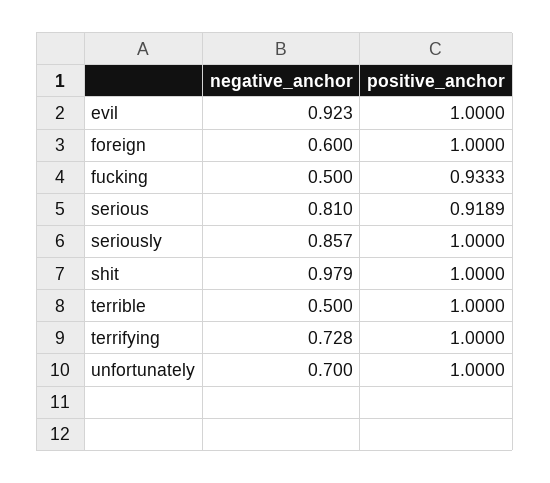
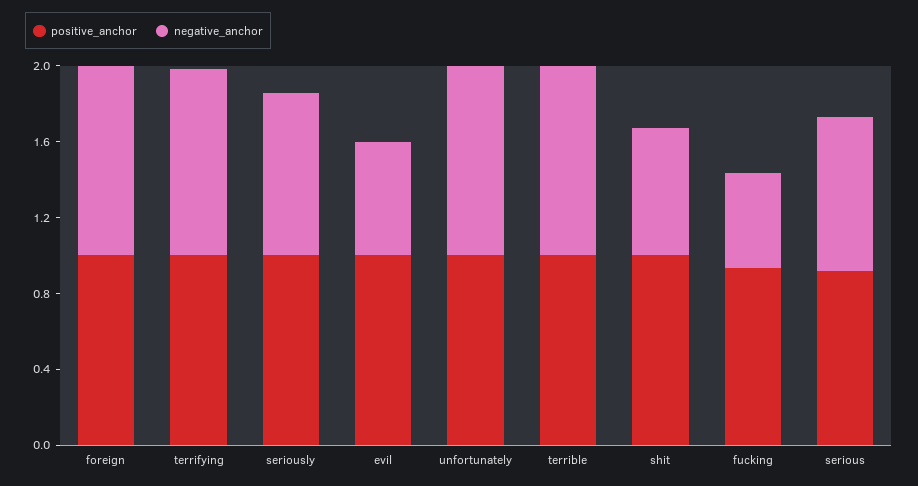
negative_anchor, evil: 0.923 -> 0.6
negative_anchor, foreign: 0.6 -> 1
negative_anchor, shit: 0.979 -> 0.7
negative_anchor, terrible: 0.5 -> 1
negative_anchor, terrifying: 0.728 -> 1
negative_anchor, unfortunately: 0.7 -> 1

